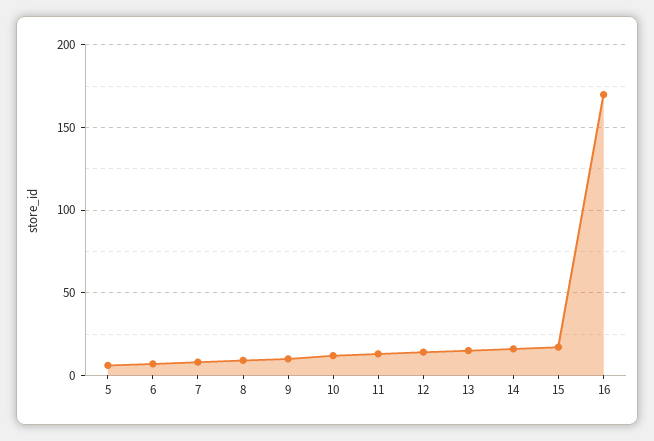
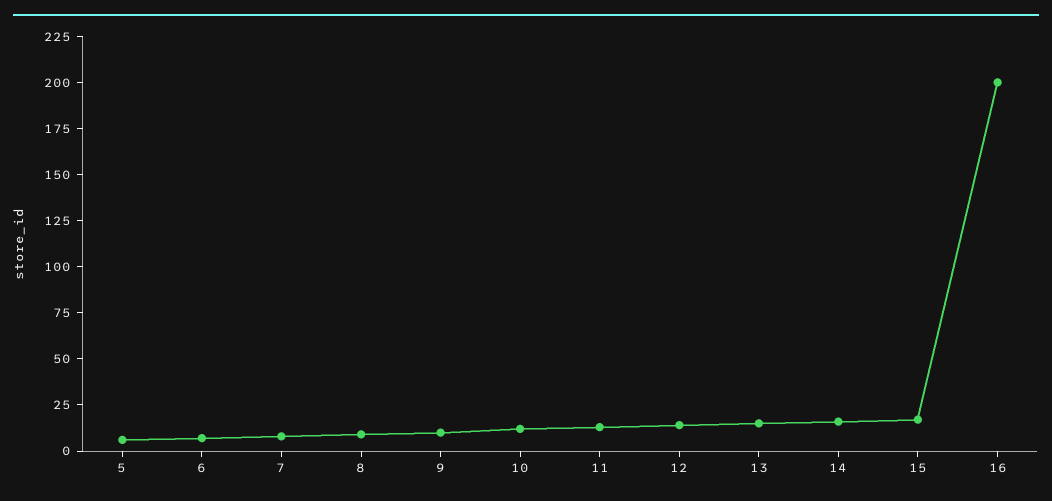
16: 170 -> 200

